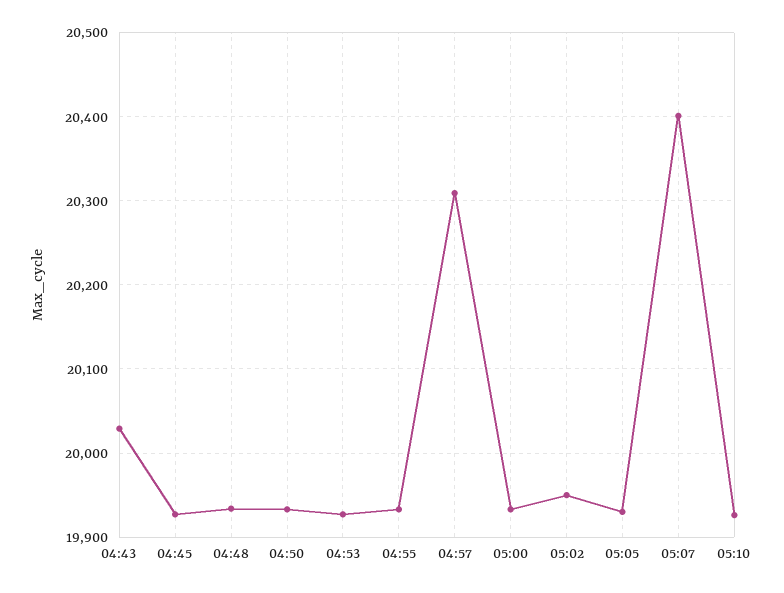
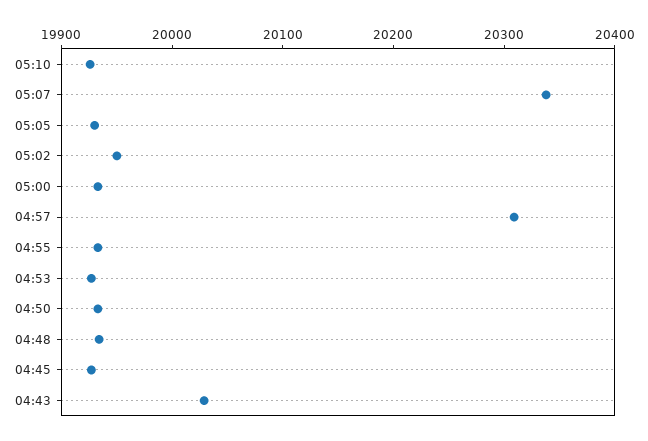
05:07: 20400 -> 20340

